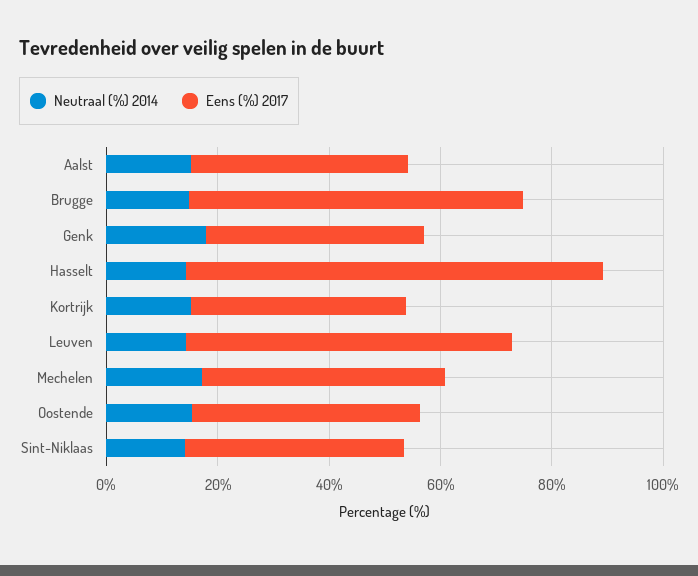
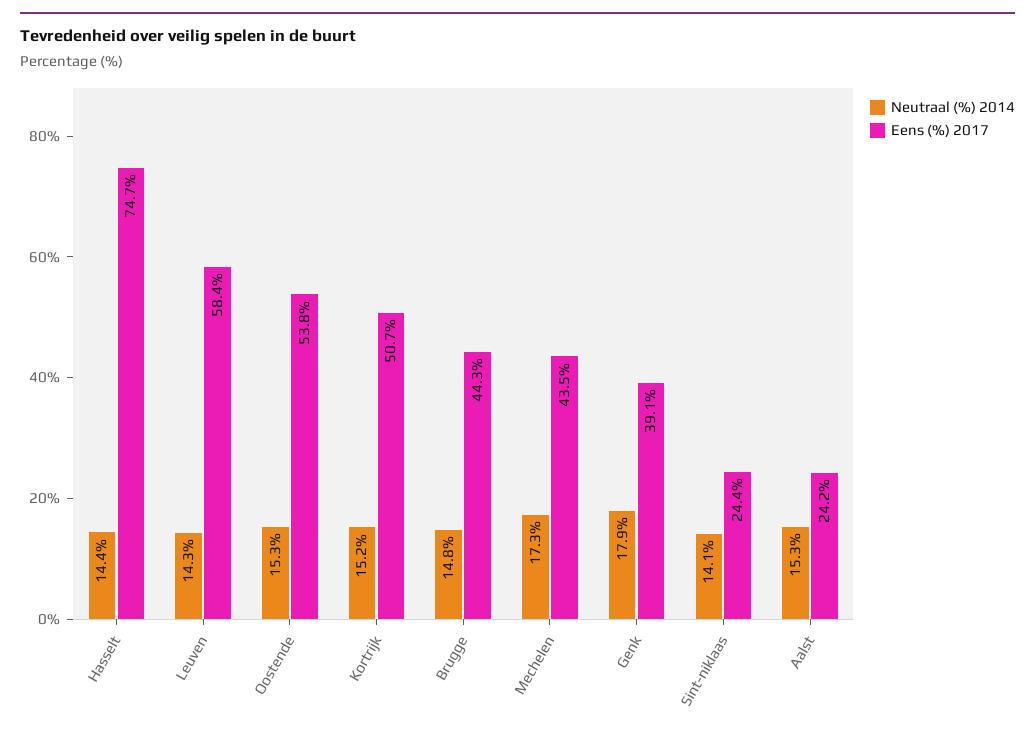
Eens (%) 2017, Aalst: 40 -> 24.2
Eens (%) 2017, Brugge: 60 -> 44.3
Eens (%) 2017, Kortrijk: 40 -> 50.7
Eens (%) 2017, Oostende: 40 -> 53.8
Eens (%) 2017, Sint-Niklaas: 40 -> 24.4

